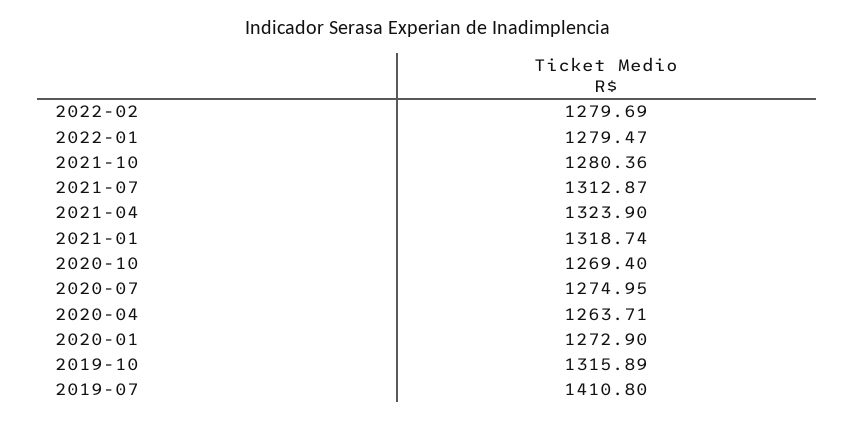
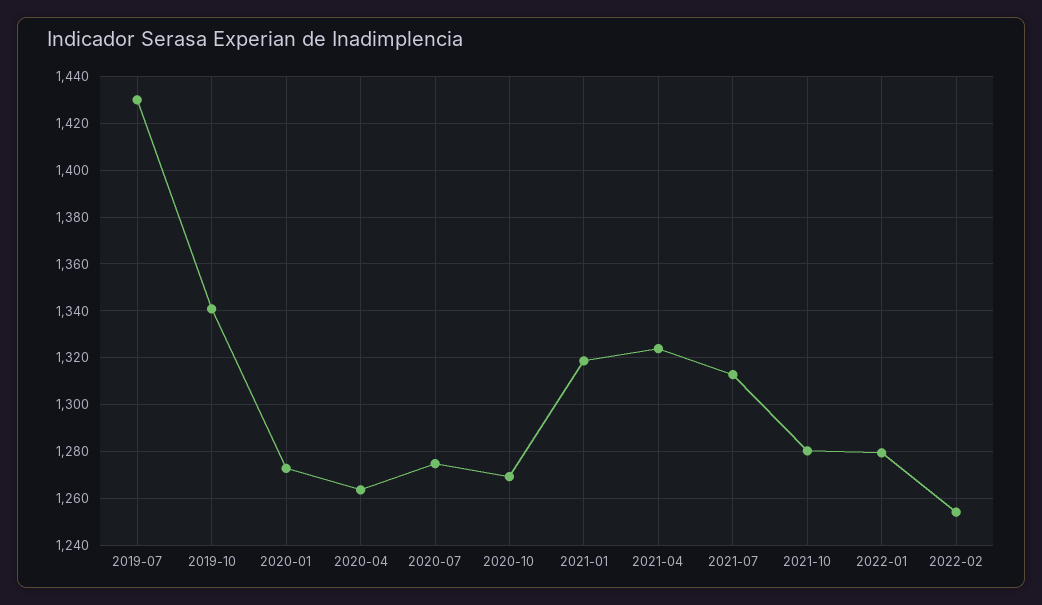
2022-02: 1279.69 -> 1255
2019-10: 1315.89 -> 1340
2019-07: 1410.8 -> 1430

